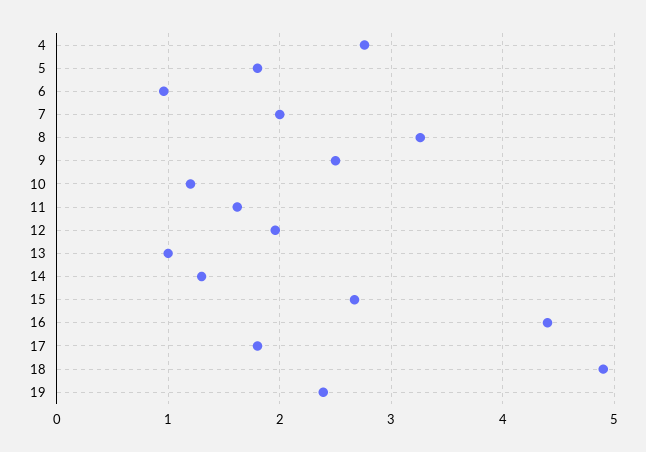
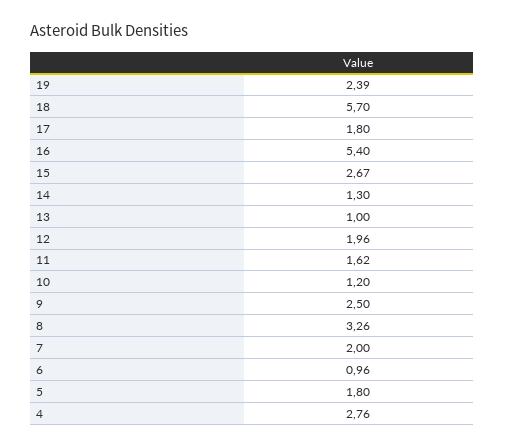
16: 4.4 -> 5.4
18: 4.9 -> 5.7

